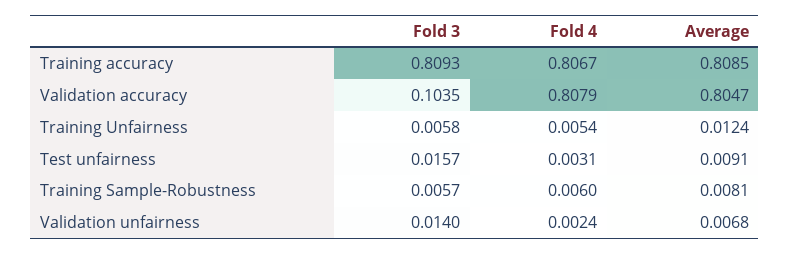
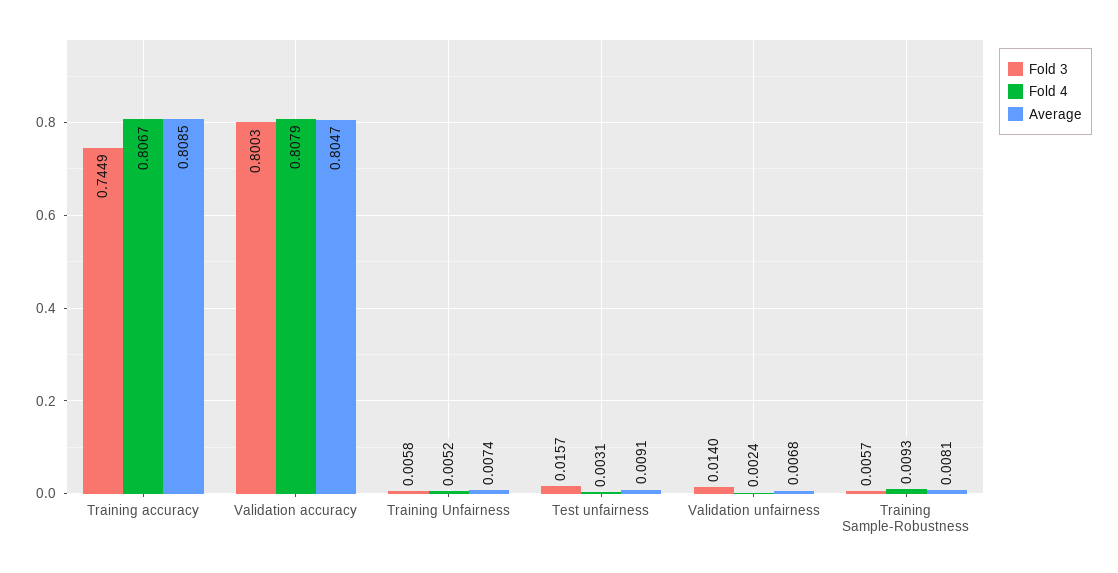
Fold 3, Training accuracy: 0.8093 -> 0.7449
Fold 3, Validation accuracy: 0.1035 -> 0.8003
Fold 4, Training Unfairness: 0.0054 -> 0.0052
Average, Training Unfairness: 0.0124 -> 0.0074
Fold 4, Training Sample-Robustness: 0.006 -> 0.0093

